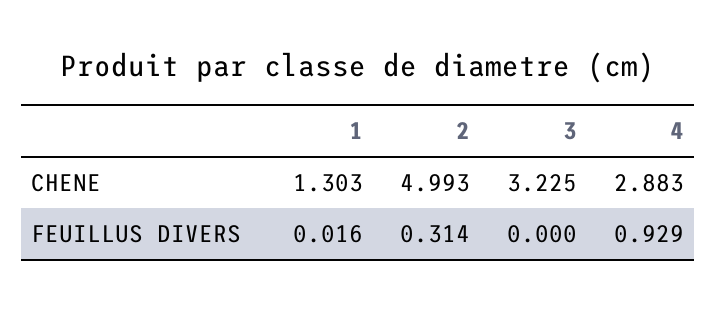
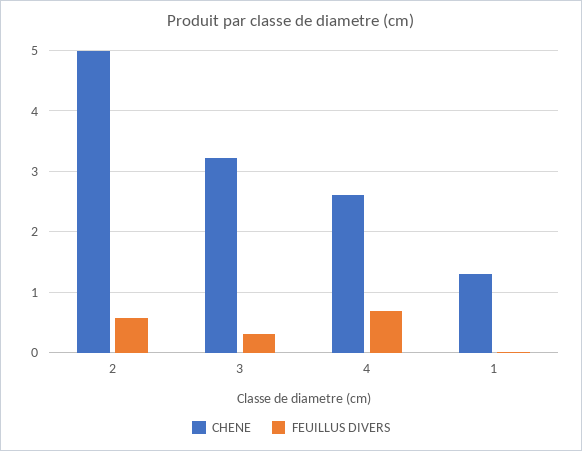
CHENE, 4: 2.883 -> 2.6
FEUILLUS DIVERS, 2: 0.314 -> 0.6
FEUILLUS DIVERS, 3: 0 -> 0.3
FEUILLUS DIVERS, 4: 0.929 -> 0.7

